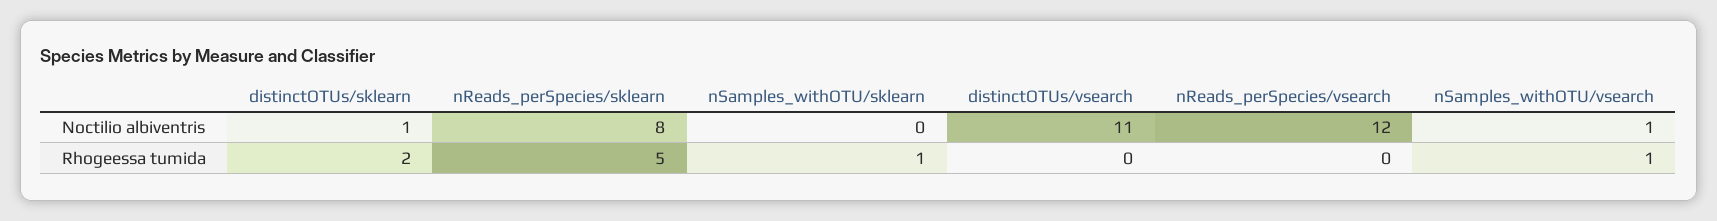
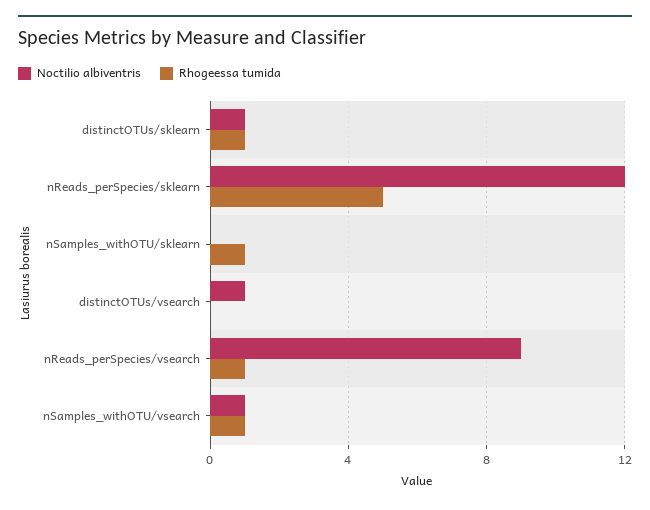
Noctilio albiventris, nReads_perSpecies/sklearn: 8 -> 12
Noctilio albiventris, distinctOTUs/vsearch: 11 -> 1
Noctilio albiventris, nReads_perSpecies/vsearch: 12 -> 9
Rhogeessa tumida, distinctOTUs/sklearn: 2 -> 1
Rhogeessa tumida, nReads_perSpecies/vsearch: 0 -> 1

